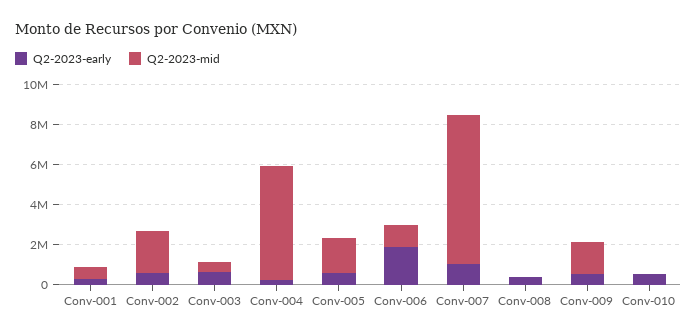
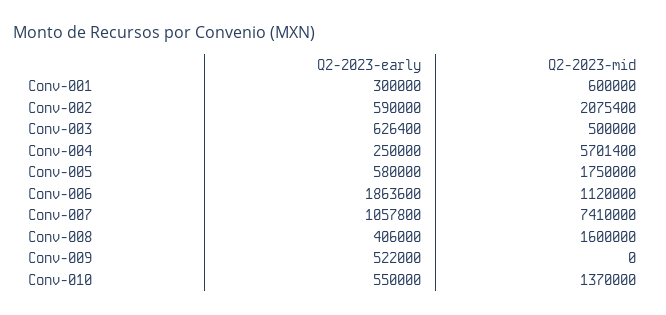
Q2-2023-mid, Conv-008: 0 -> 1600000
Q2-2023-mid, Conv-009: 1500000 -> 0
Q2-2023-mid, Conv-010: 0 -> 1370000

